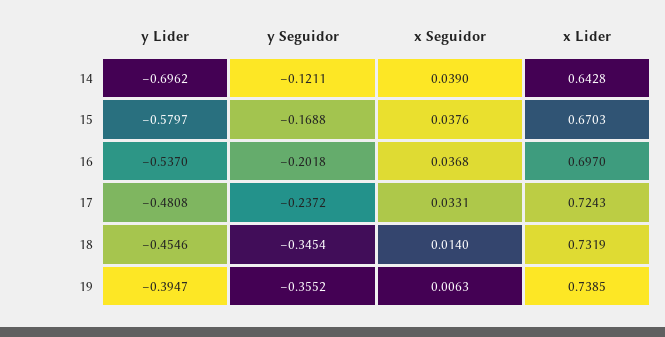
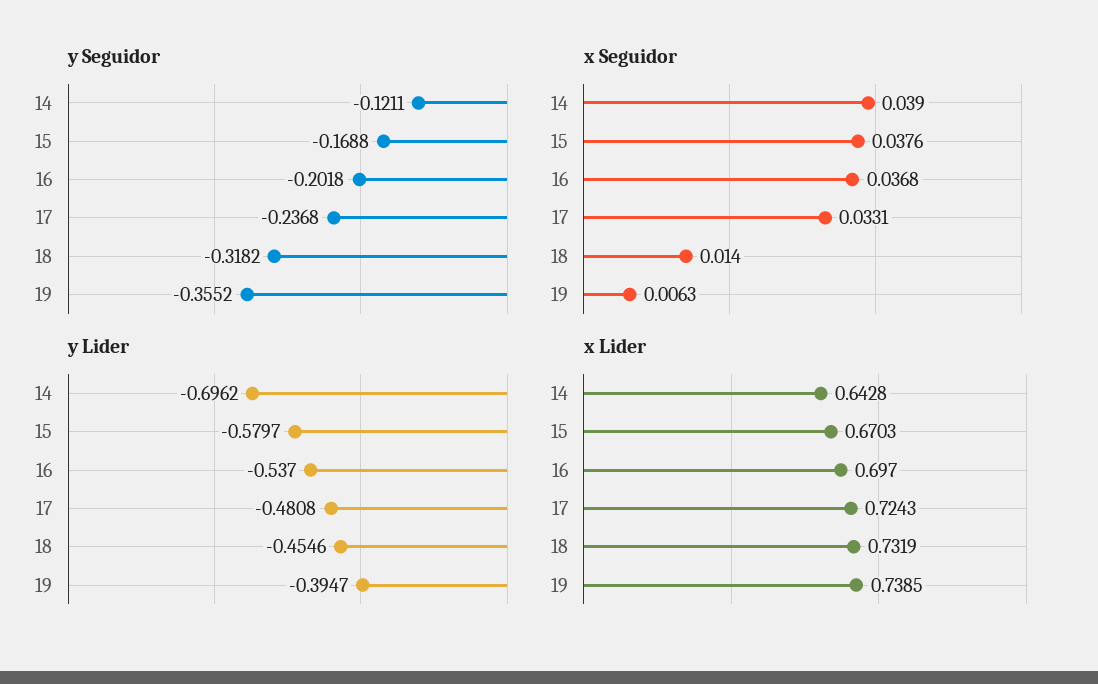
y Seguidor, 17: -0.2372 -> -0.2368
y Seguidor, 18: -0.3454 -> -0.3182

